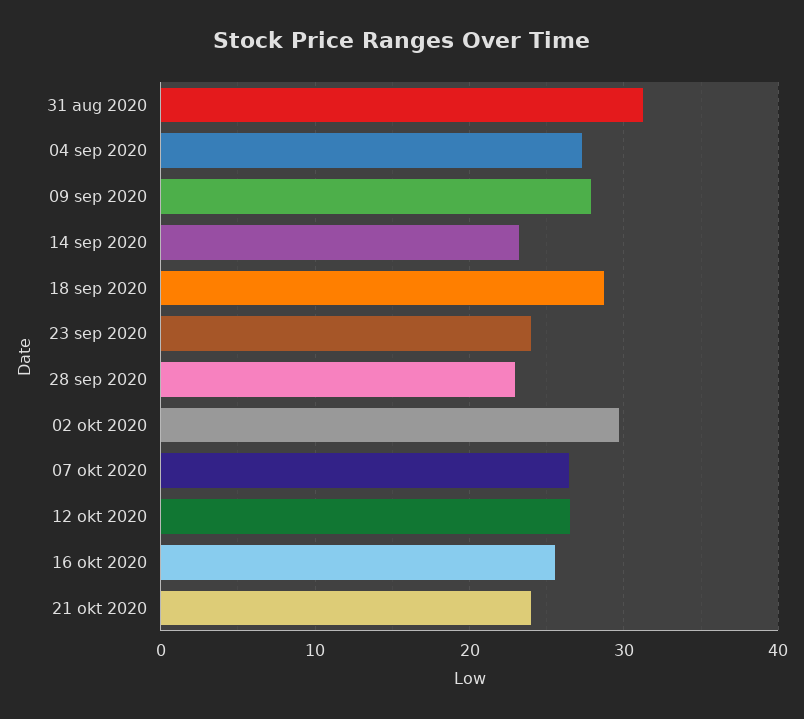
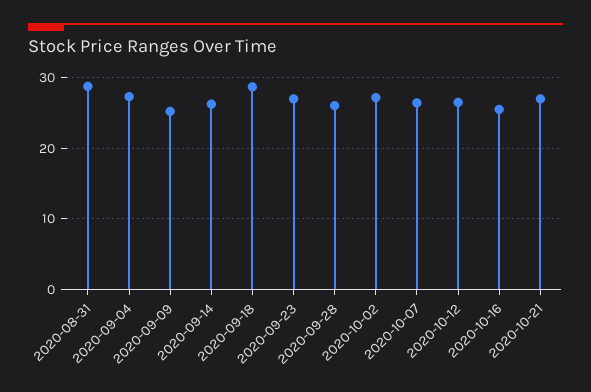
31 aug 2020: 31 -> 29
09 sep 2020: 28 -> 25
14 sep 2020: 23 -> 26
23 sep 2020: 24 -> 27
28 sep 2020: 23 -> 26
02 okt 2020: 30 -> 27
21 okt 2020: 24 -> 27

